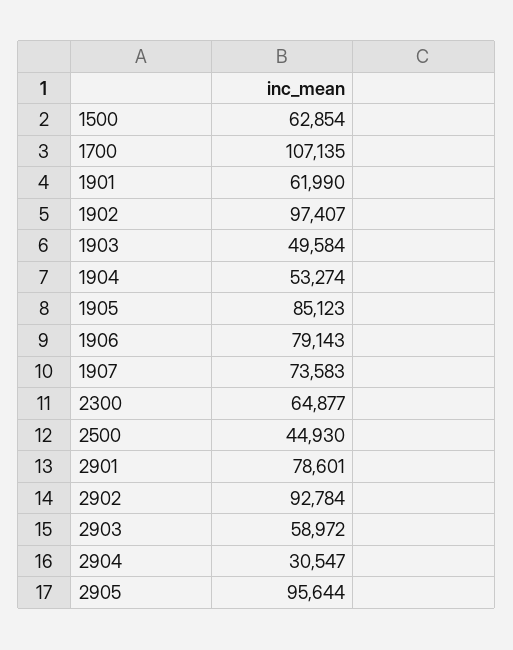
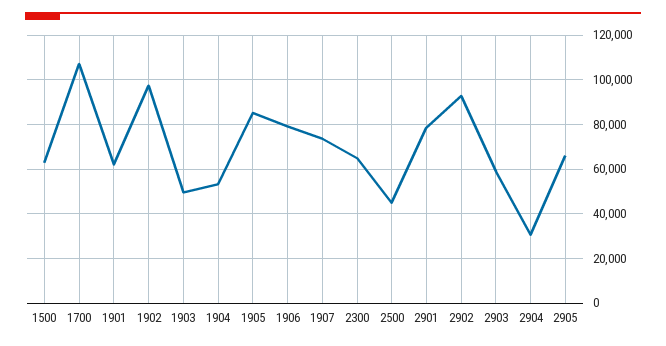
2905: 95644 -> 65000

